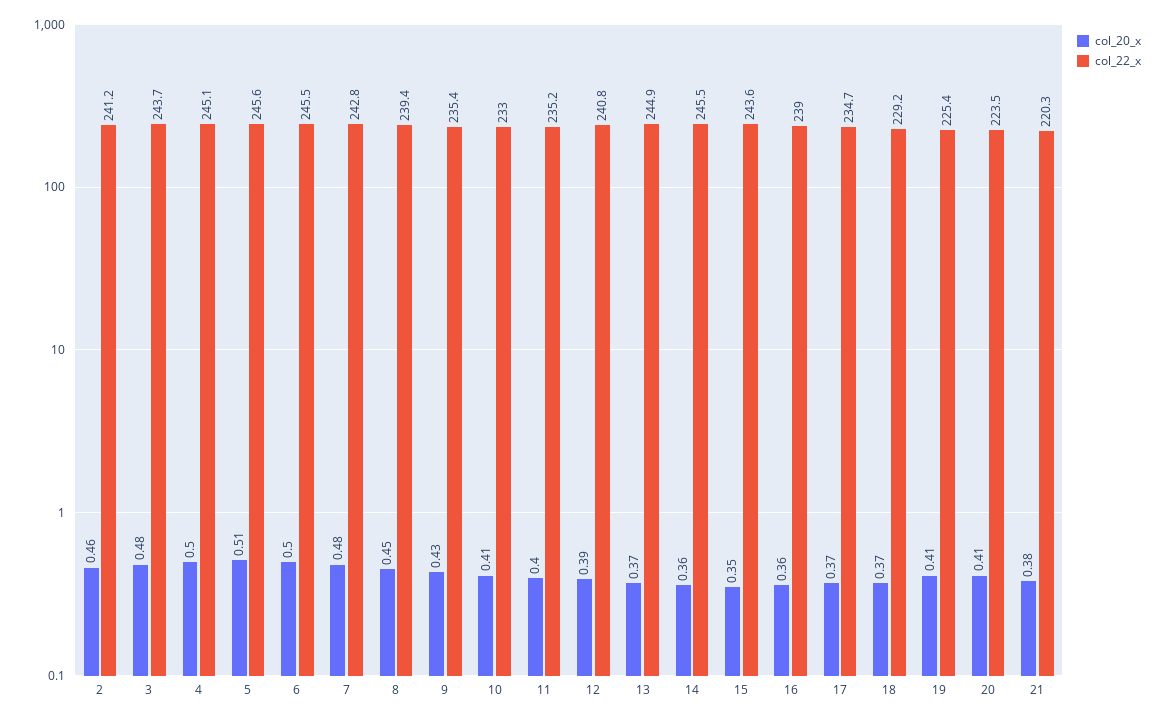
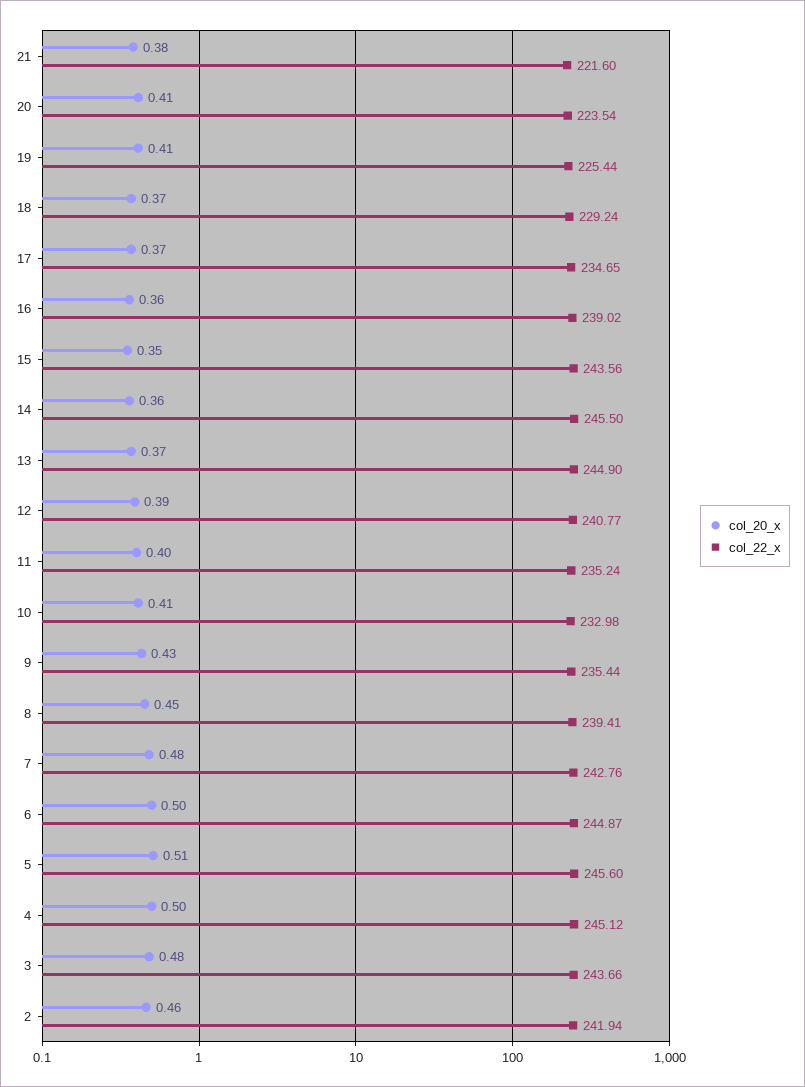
col_22_x, 2: 241.2 -> 241.94
col_22_x, 6: 245.5 -> 244.87
col_22_x, 21: 220.3 -> 221.6

